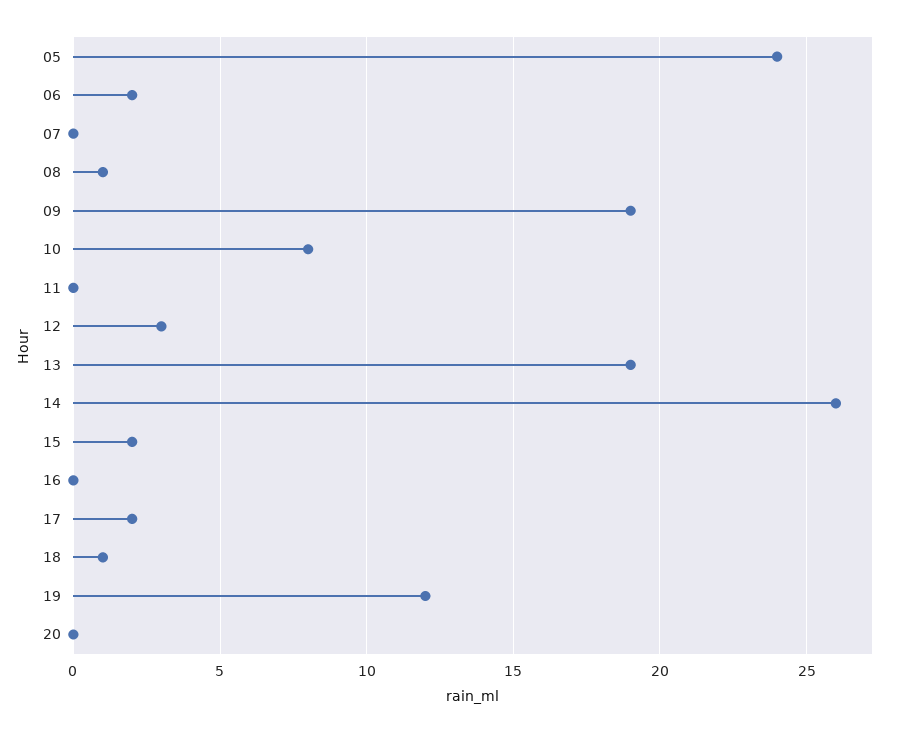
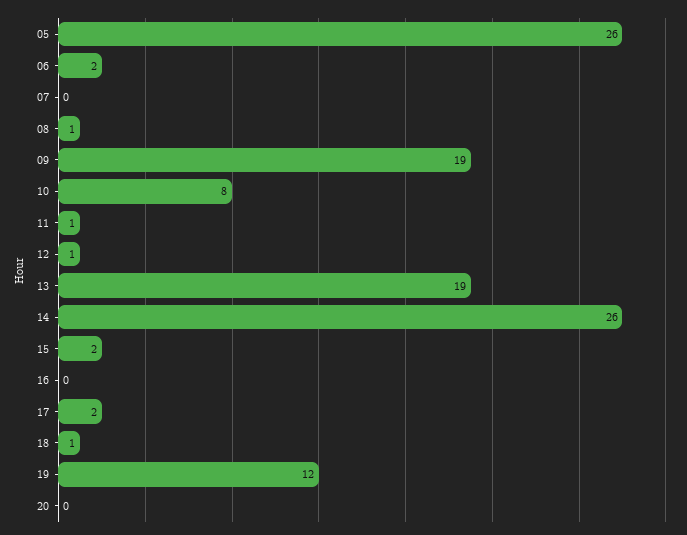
05: 24 -> 26
11: 0 -> 1
12: 3 -> 1

